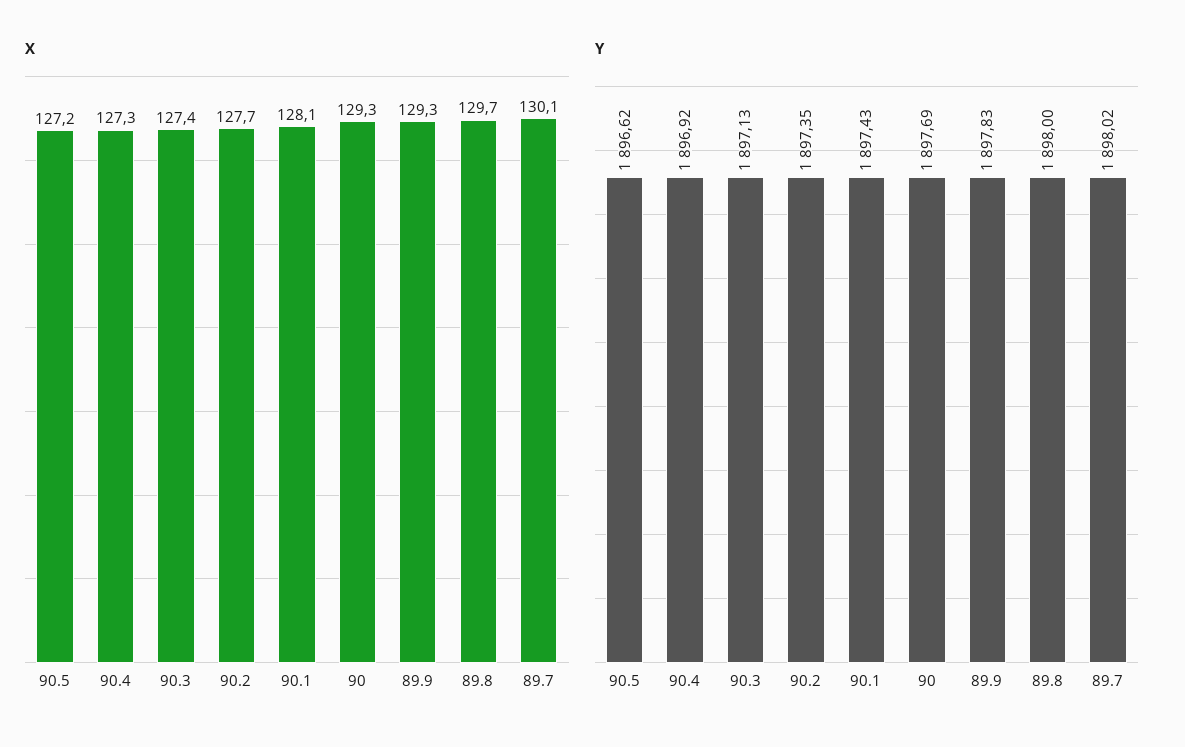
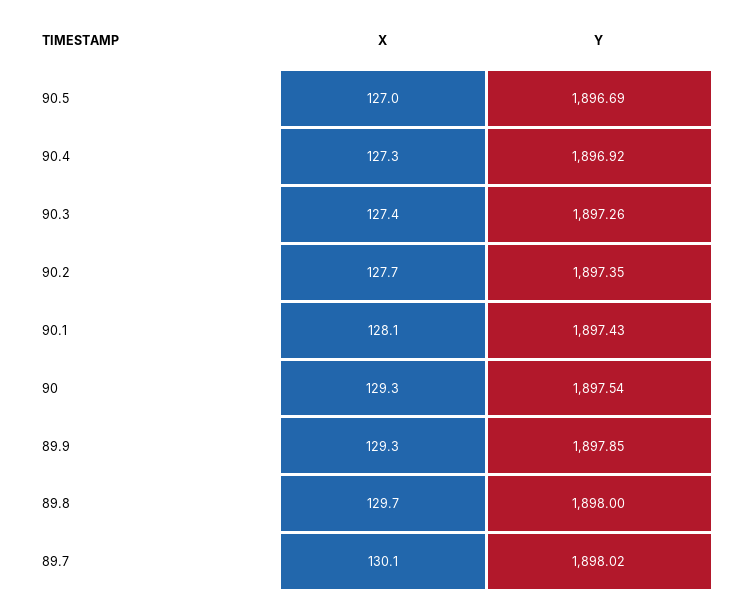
X, 90.5: 127.2 -> 127
Y, 90.5: 1896.62 -> 1896.69
Y, 90.3: 1897.13 -> 1897.26
Y, 90: 1897.69 -> 1897.54
Y, 89.9: 1897.83 -> 1897.85

